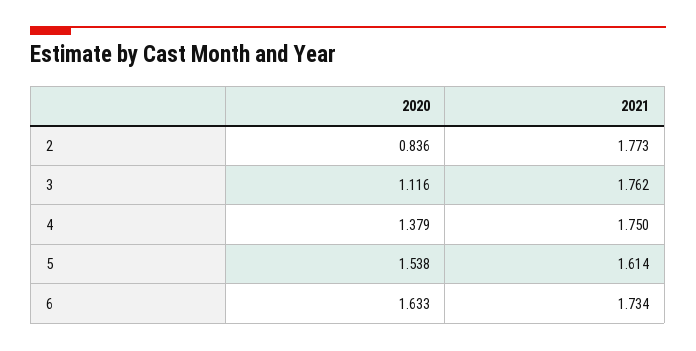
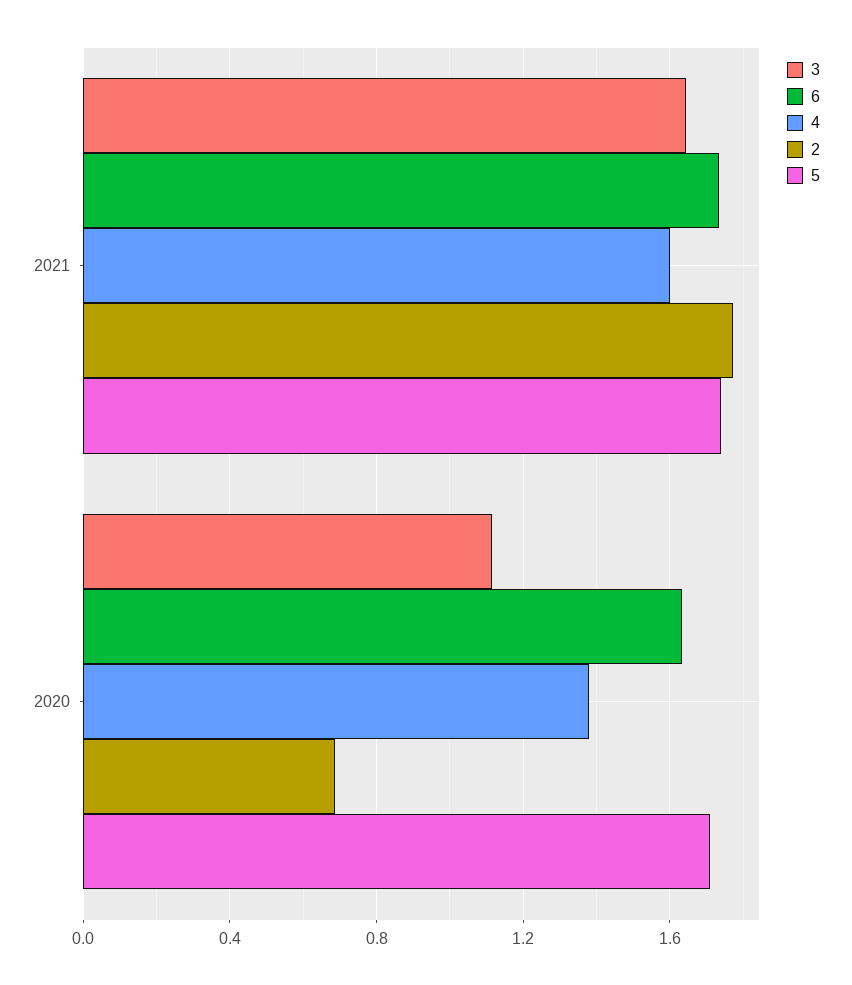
2, 2020: 0.836 -> 0.7
3, 2021: 1.762 -> 1.65
4, 2021: 1.75 -> 1.6
5, 2020: 1.538 -> 1.7
5, 2021: 1.614 -> 1.75

